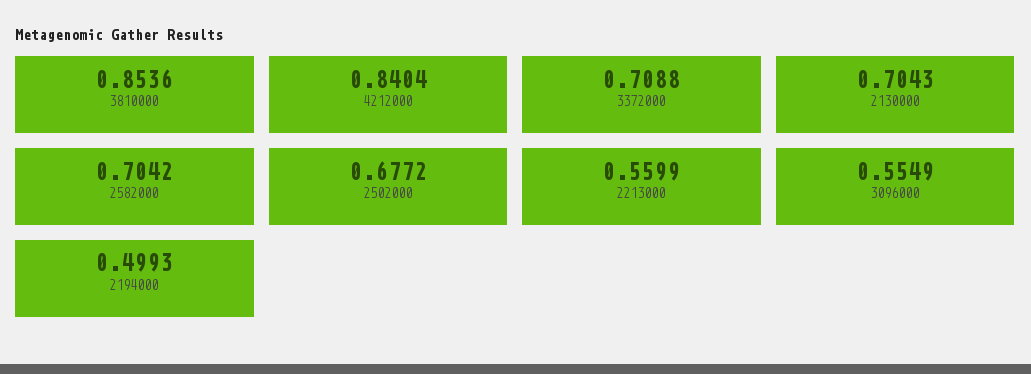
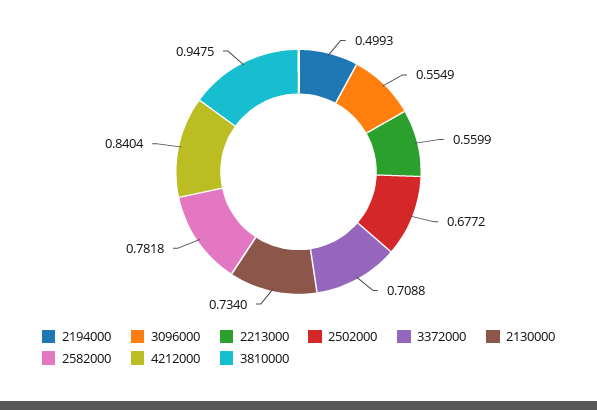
3810000: 0.8536 -> 0.9475
2130000: 0.7043 -> 0.734
2582000: 0.7042 -> 0.7818

